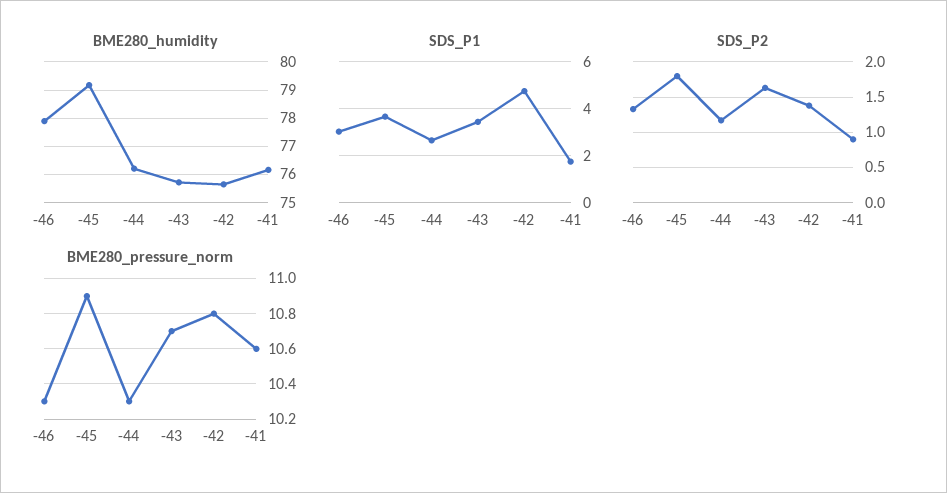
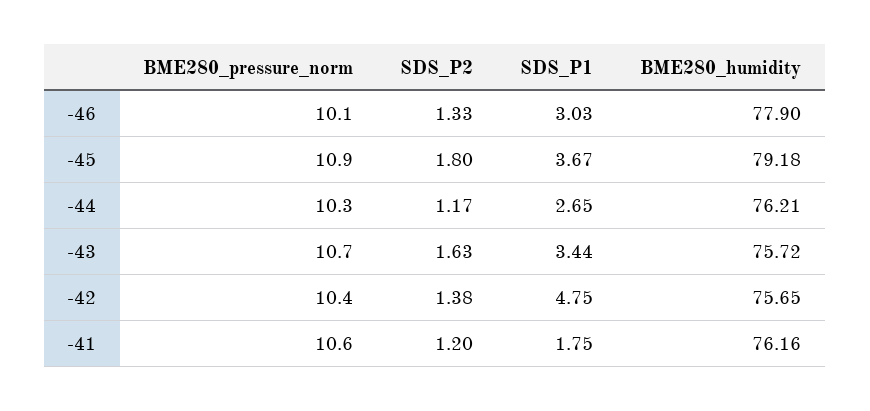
SDS_P2, -41: 0.9 -> 1.2
BME280_pressure_norm, -46: 10.3 -> 10.1
BME280_pressure_norm, -42: 10.8 -> 10.4

